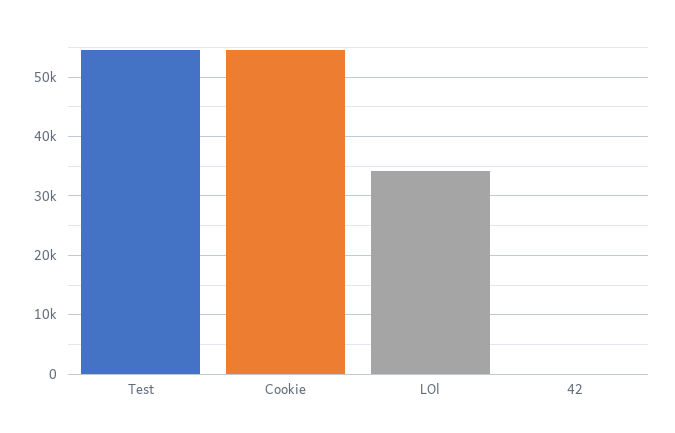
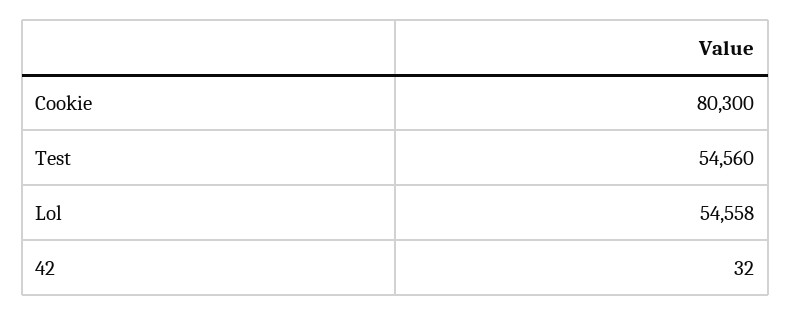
Cookie: 54000 -> 80300
LOl: 34000 -> 54558

